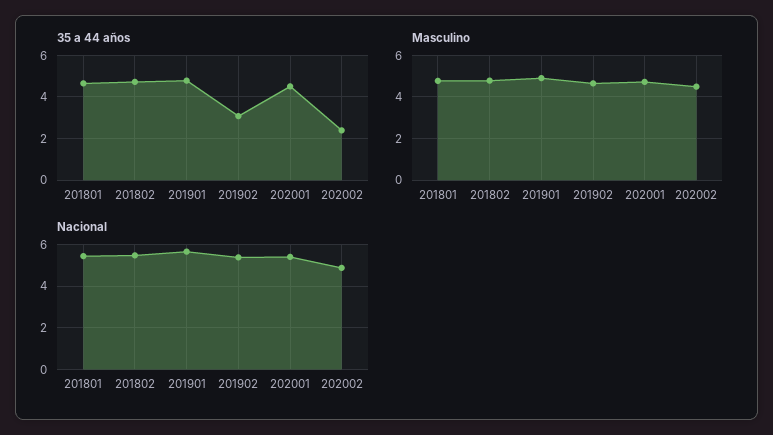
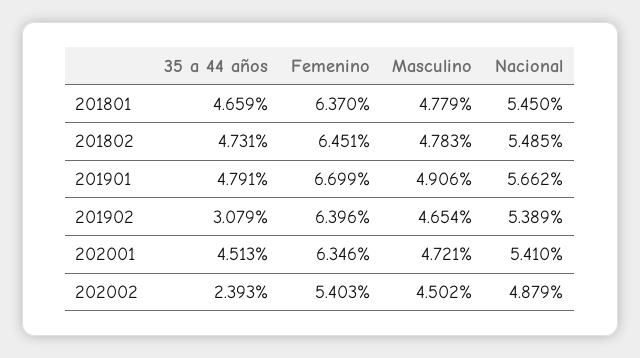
Femenino, 201801: none -> 6.37
Femenino, 201802: none -> 6.451
Femenino, 201901: none -> 6.699
Femenino, 201902: none -> 6.396
Femenino, 202001: none -> 6.346
Femenino, 202002: none -> 5.403

